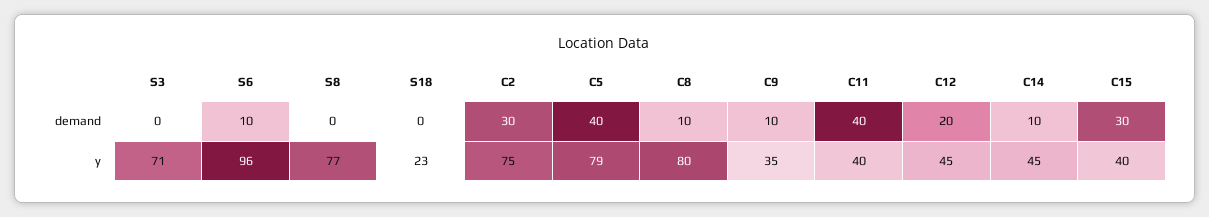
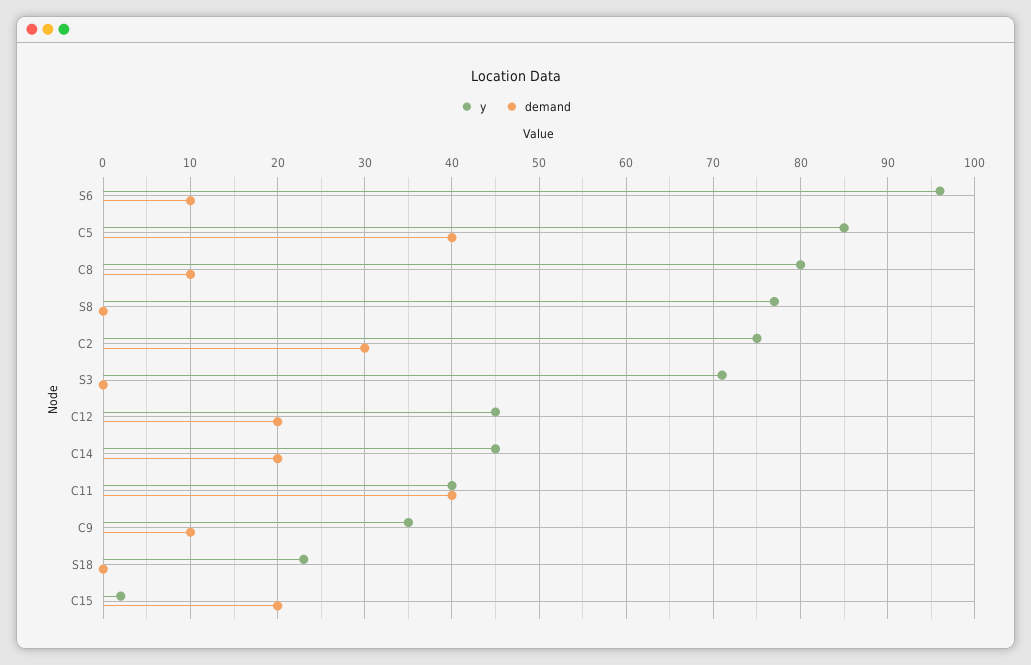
demand, C14: 10 -> 20
demand, C15: 30 -> 20
y, C5: 79 -> 85
y, C15: 40 -> 2

